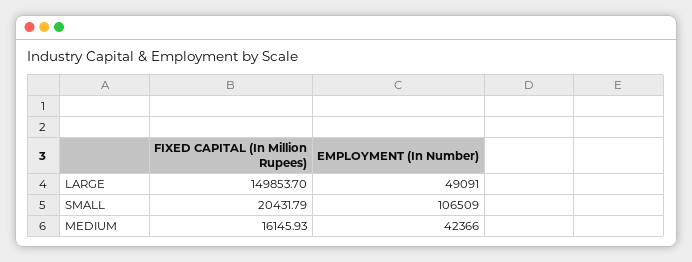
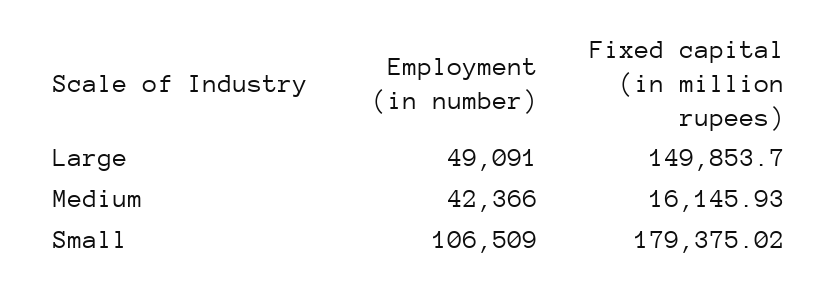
FIXED CAPITAL (In Million Rupees), SMALL: 20431.79 -> 179375.02

